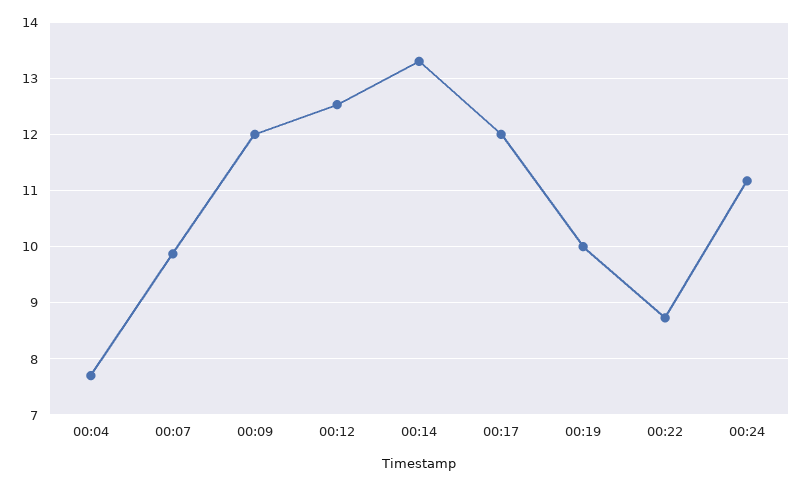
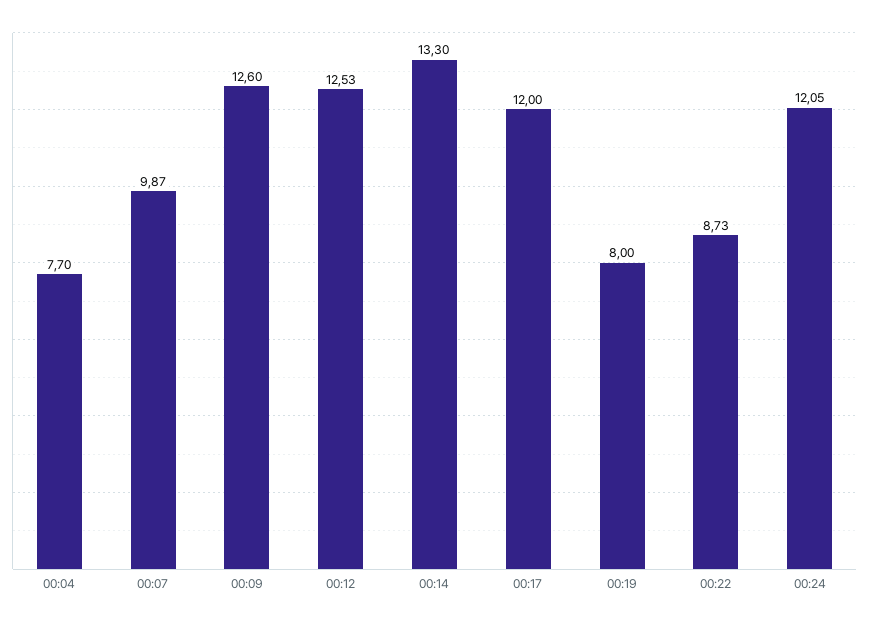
00:09: 12 -> 12.6
00:19: 10 -> 8
00:24: 11.2 -> 12.05

